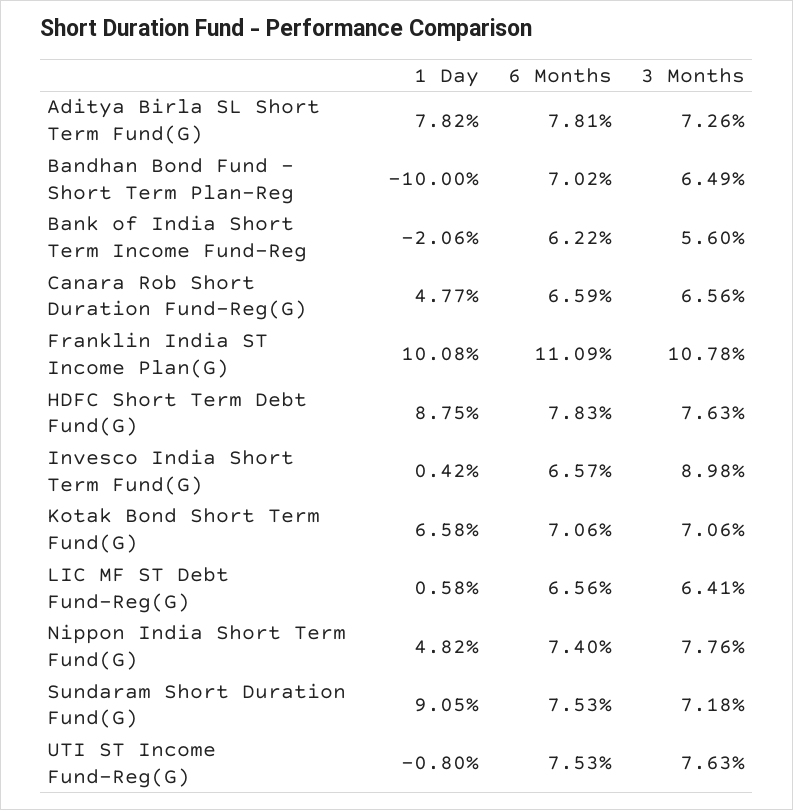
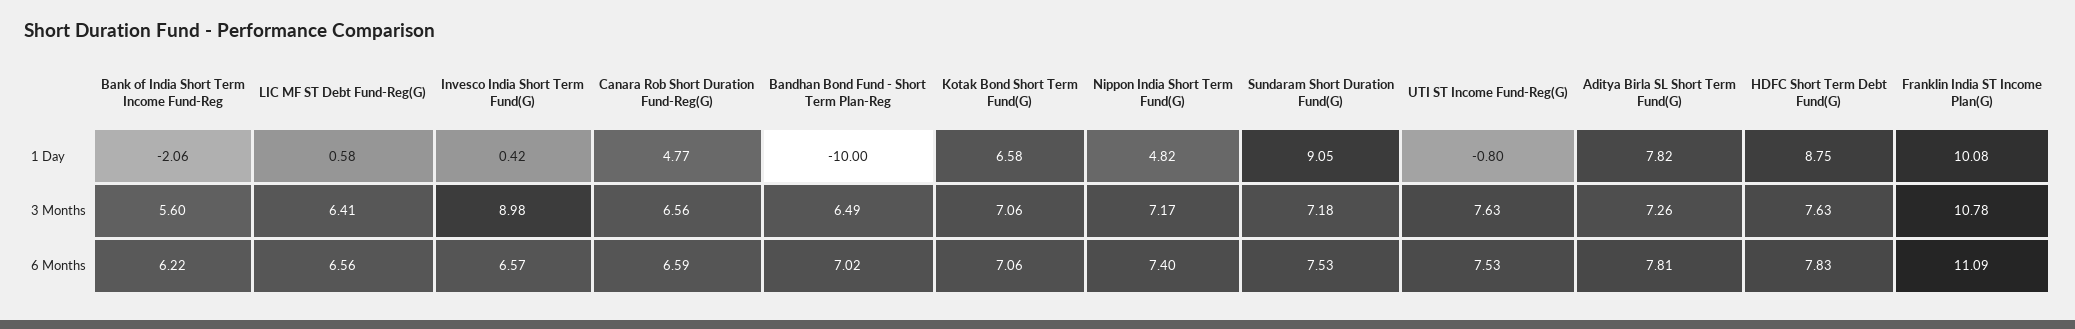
3 Months, Nippon India Short Term Fund(G): 7.76 -> 7.17

